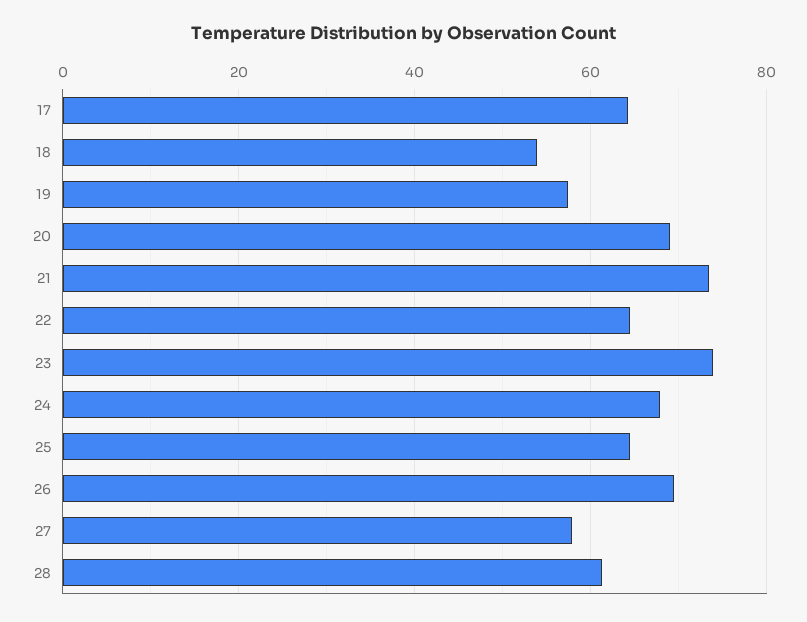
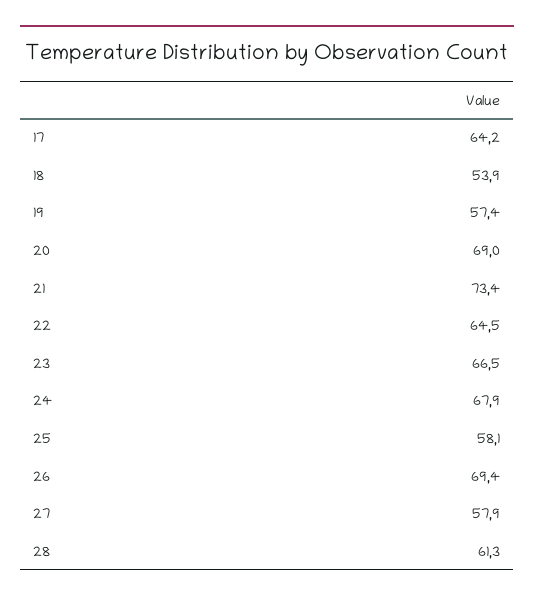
23: 74 -> 66.5
25: 64 -> 58.1

